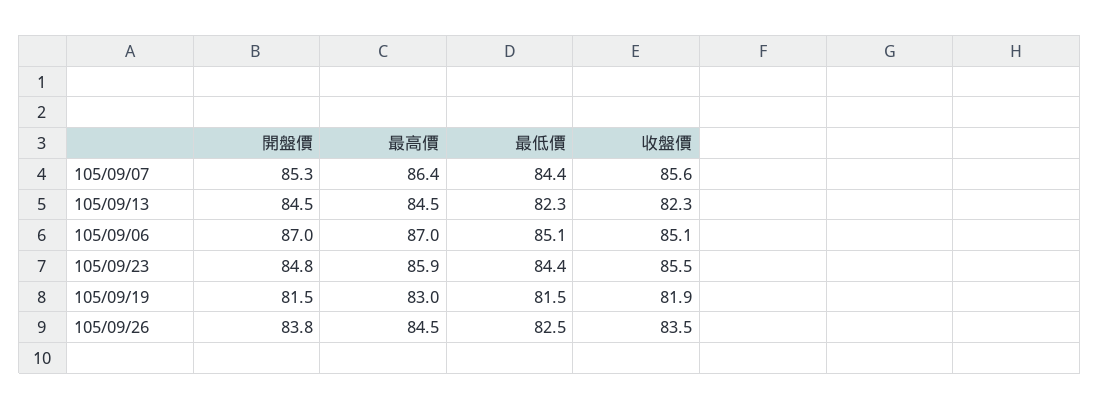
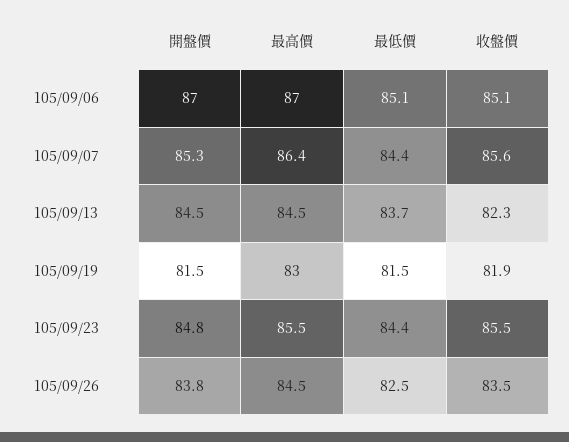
最低價, 105/09/13: 82.3 -> 83.7
最高價, 105/09/23: 85.9 -> 85.5

